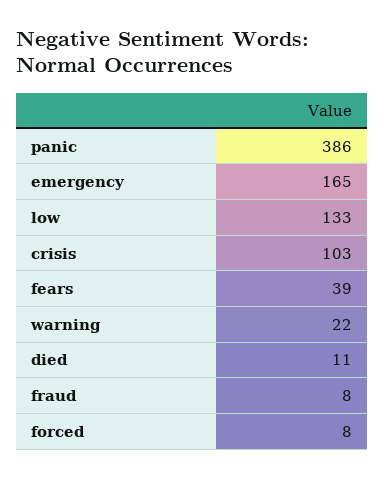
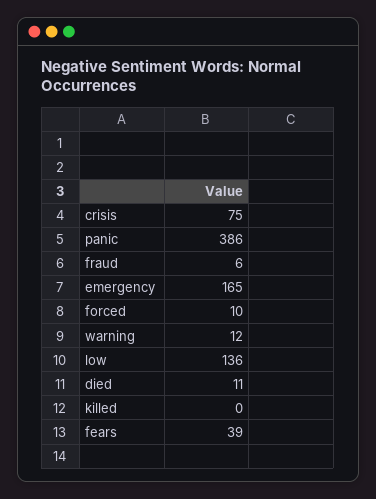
low: 133 -> 136
crisis: 103 -> 75
warning: 22 -> 12
fraud: 8 -> 6
forced: 8 -> 10
killed: none -> 0

